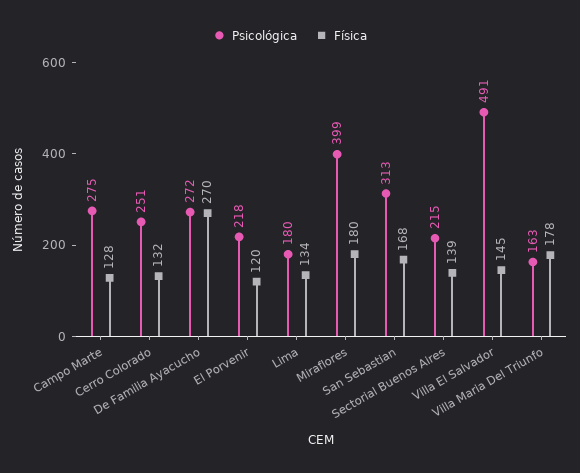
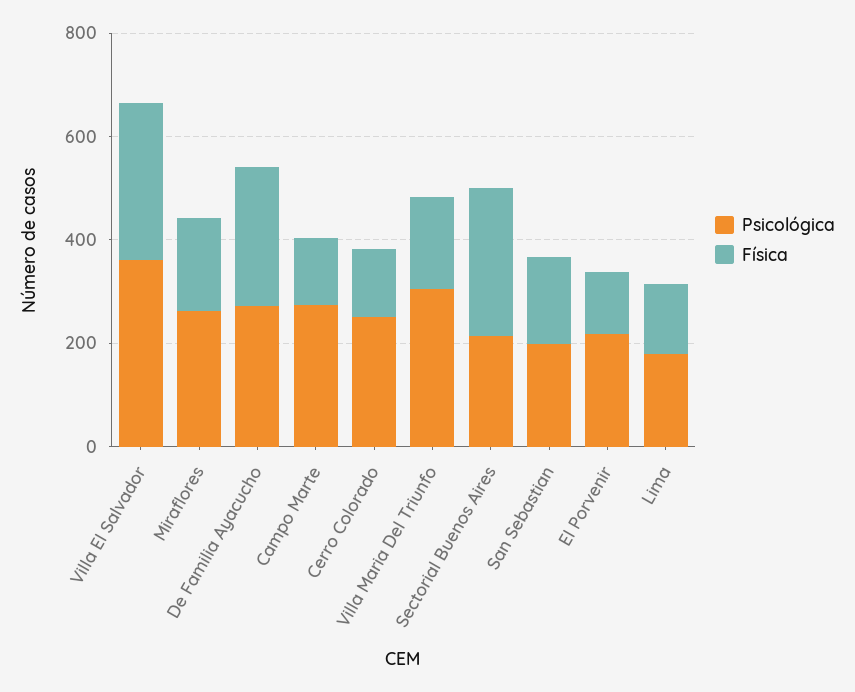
Psicológica, Miraflores: 399 -> 250
Psicológica, San Sebastian: 313 -> 200
Física, Sectorial Buenos Aires: 139 -> 300
Psicológica, Villa El Salvador: 491 -> 350
Física, Villa El Salvador: 145 -> 300
Psicológica, Villa Maria Del Triunfo: 163 -> 300

